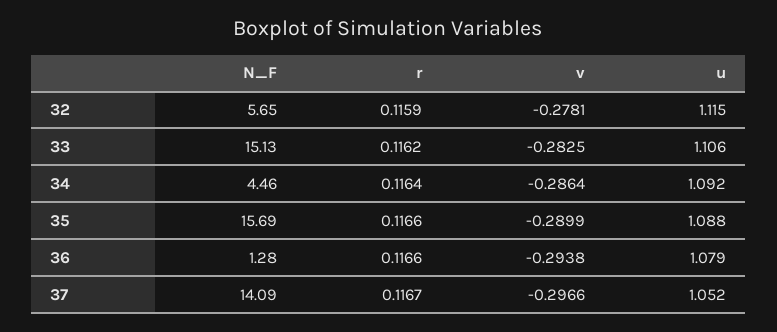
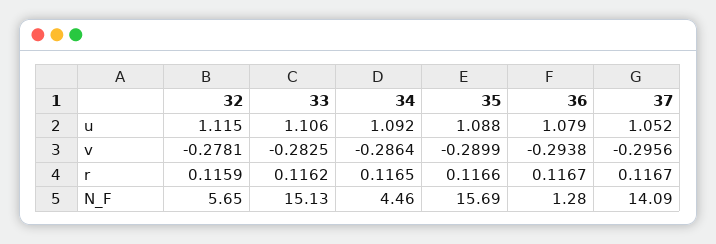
r, 34: 0.1164 -> 0.1165
r, 36: 0.1166 -> 0.1167
v, 37: -0.2966 -> -0.2956

